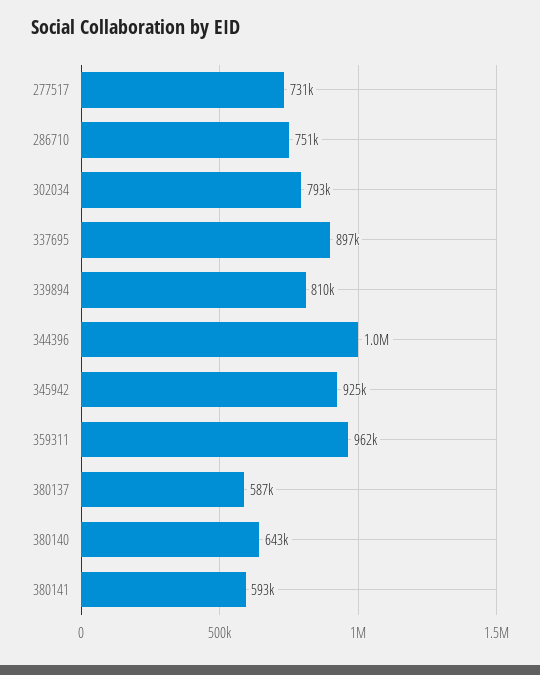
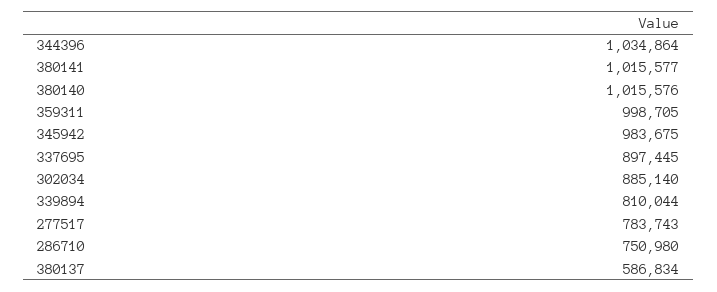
277517: 731000 -> 783743
302034: 793000 -> 885140
345942: 925000 -> 983675
359311: 962000 -> 998705
380140: 643000 -> 1015576
380141: 593000 -> 1015577

